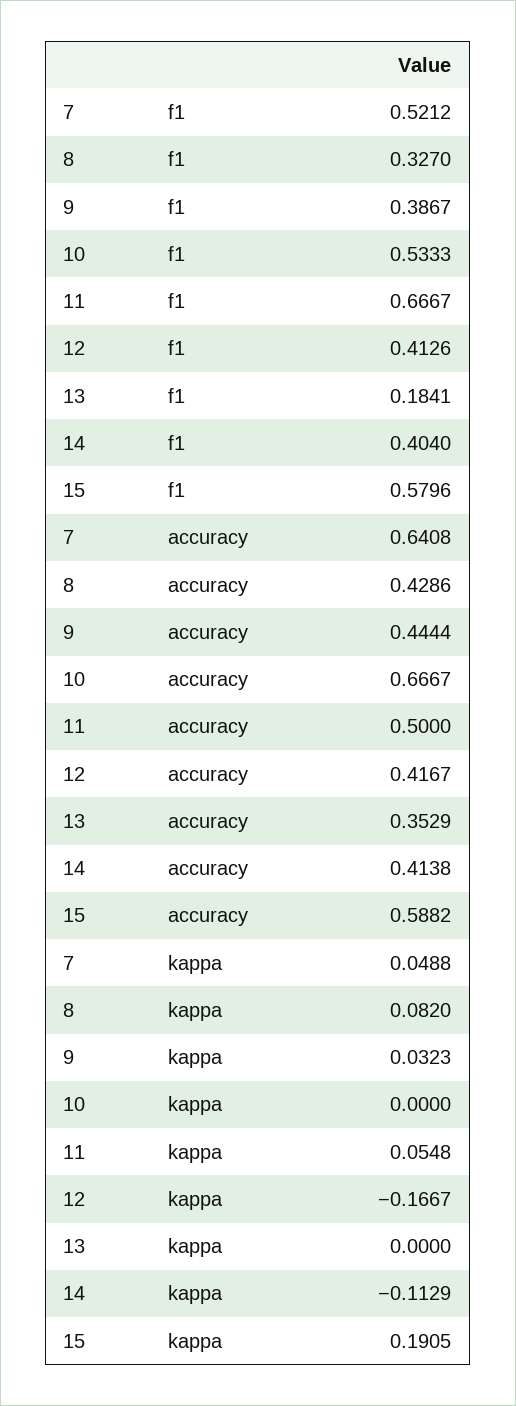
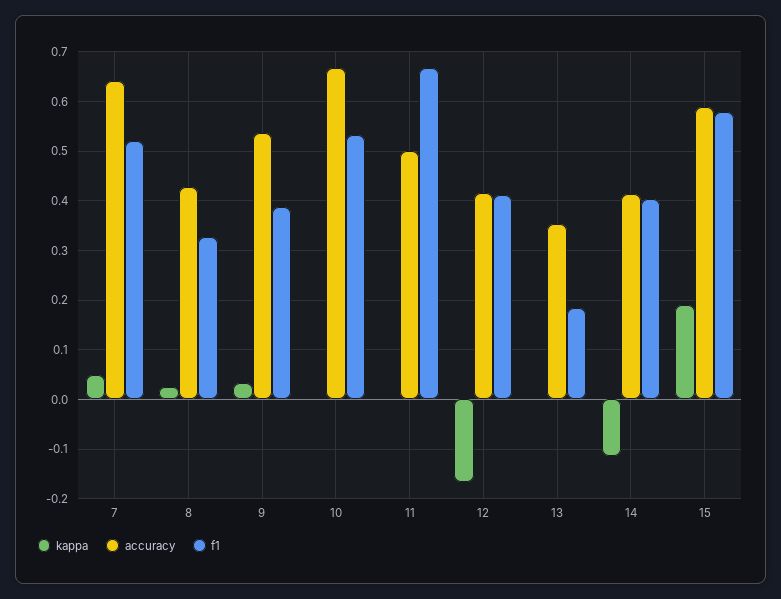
accuracy, 9: 0.4444 -> 0.54
kappa, 8: 0.082 -> 0.02
kappa, 11: 0.0548 -> 0

